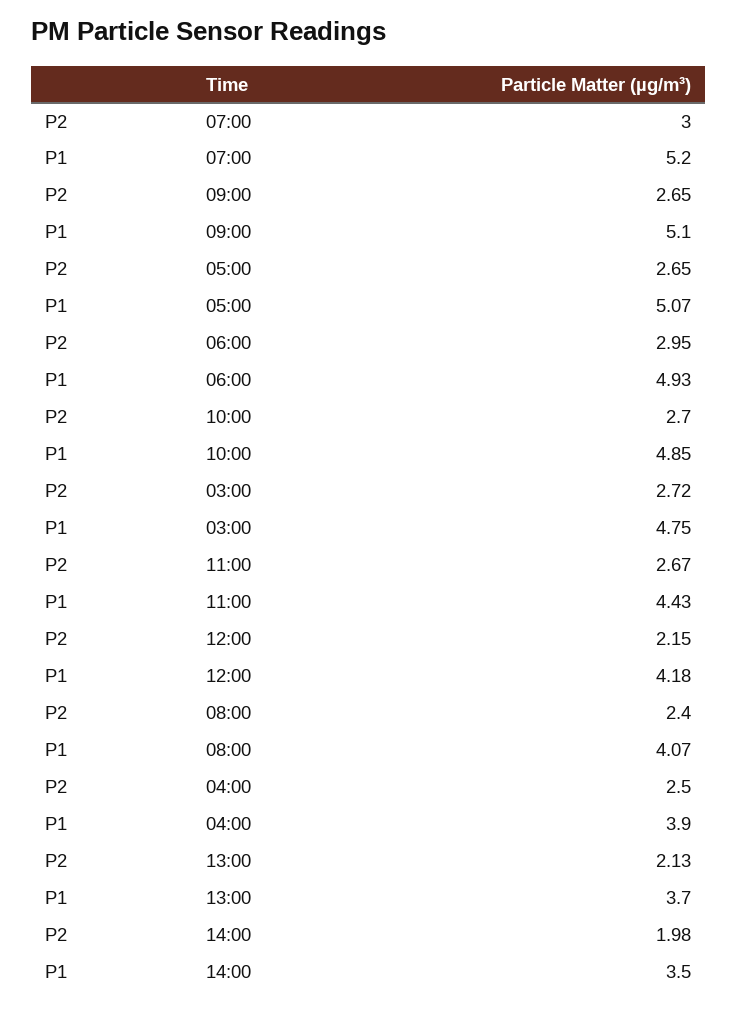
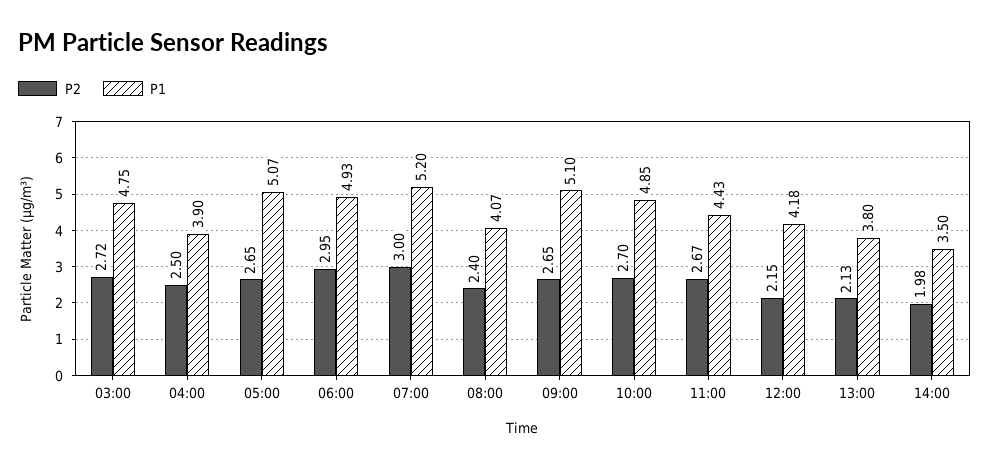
P1, 13:00: 3.7 -> 3.8

